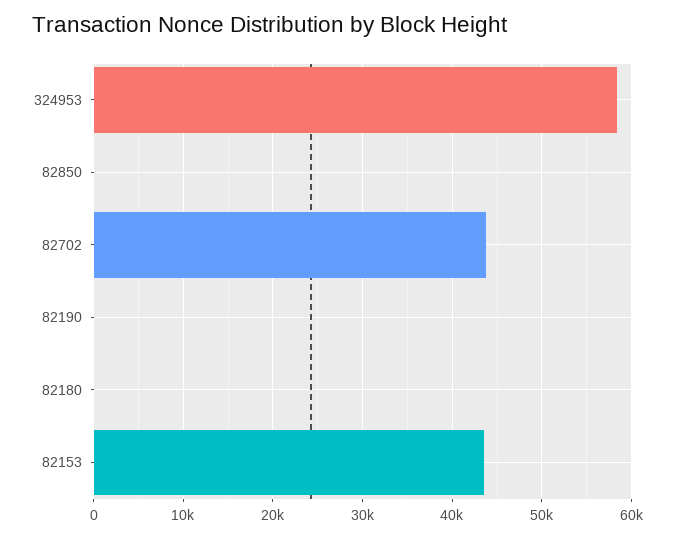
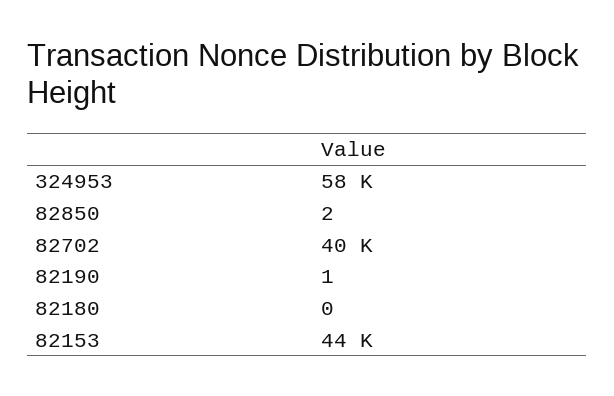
82702: 44000 -> 40000

